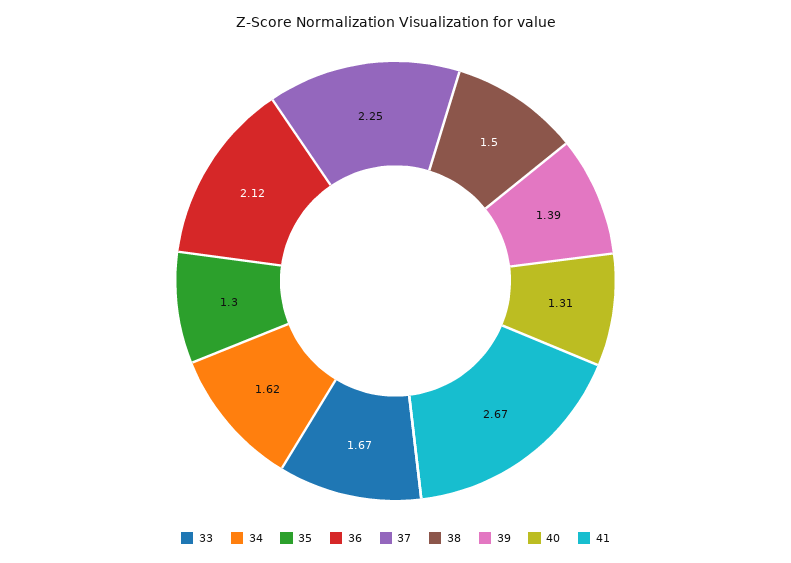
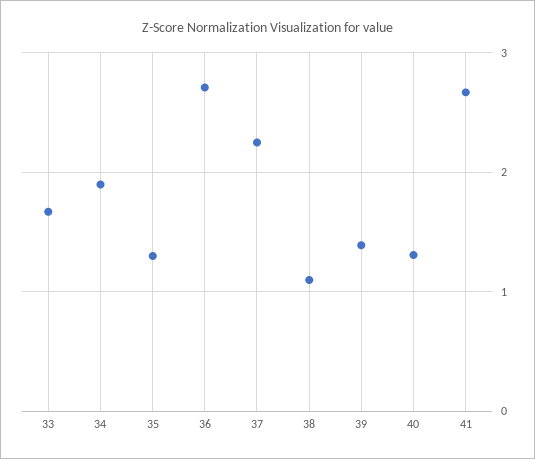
34: 1.62 -> 1.9
36: 2.12 -> 2.7
38: 1.5 -> 1.1

